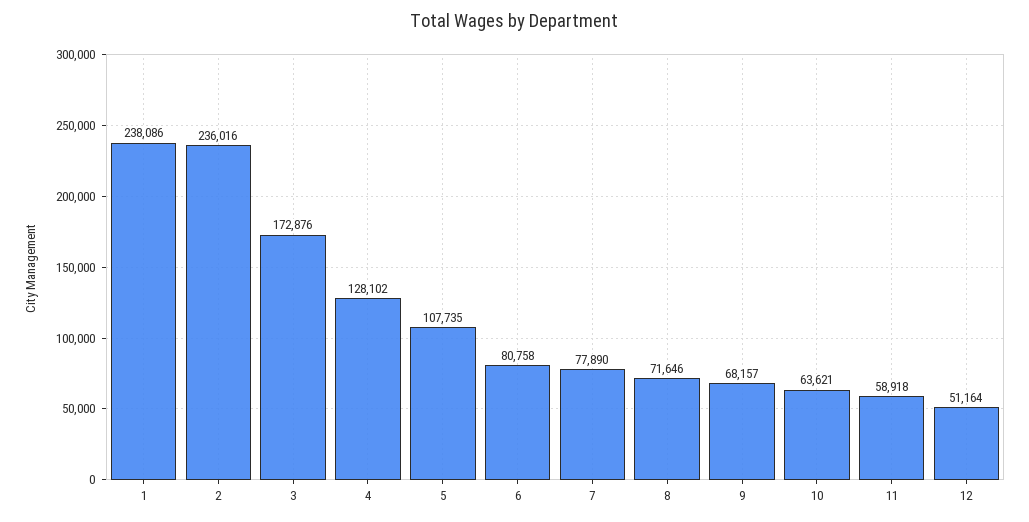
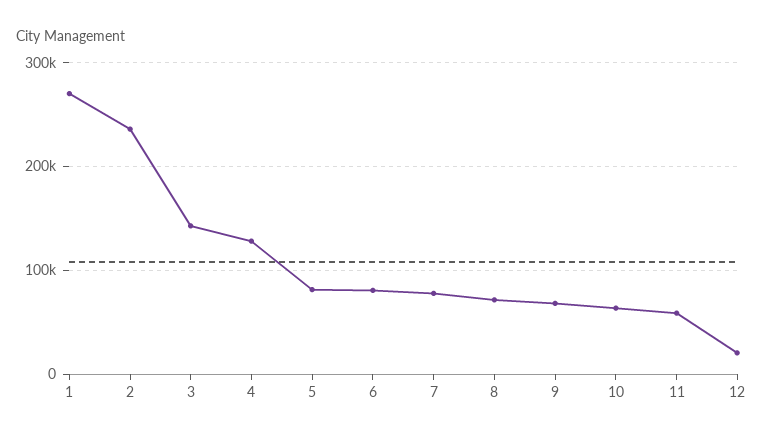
1: 238086 -> 270000
3: 172876 -> 140000
5: 107735 -> 80000
12: 51164 -> 20000

